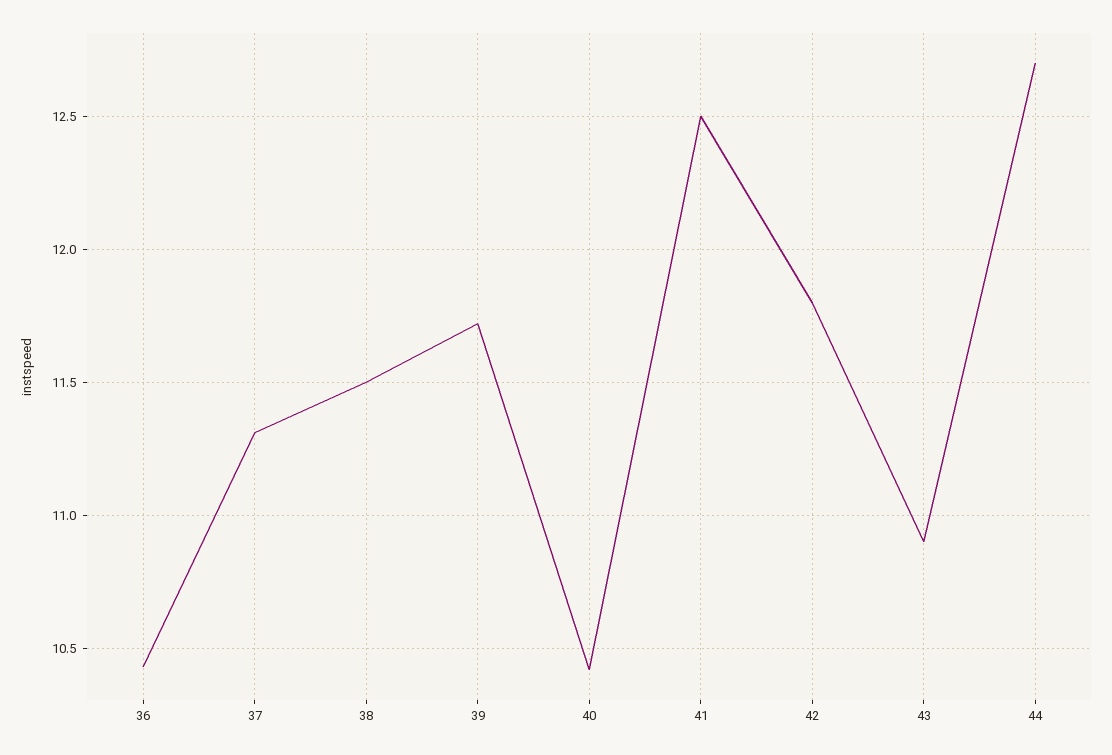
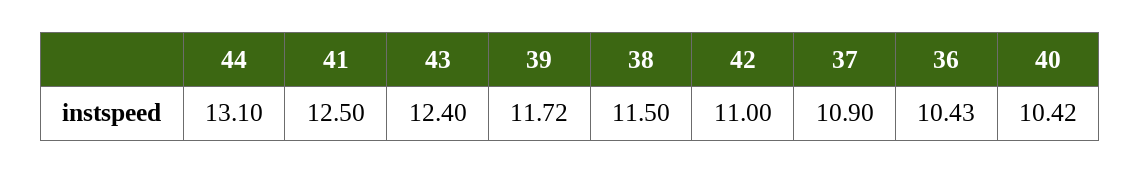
37: 11.3 -> 10.9
42: 11.8 -> 11
43: 10.9 -> 12.4
44: 12.7 -> 13.1

